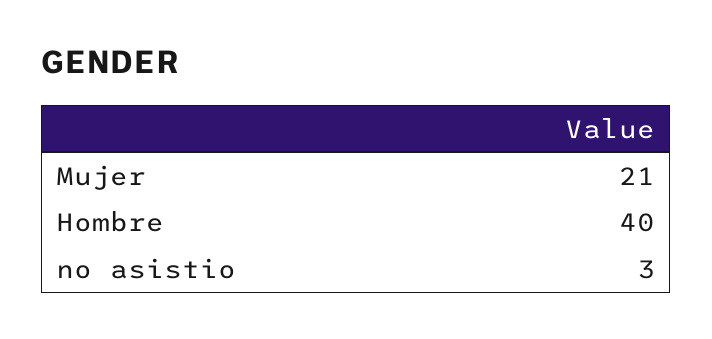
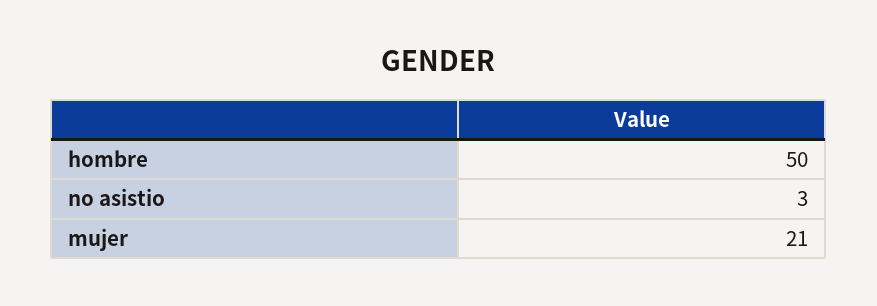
Hombre: 40 -> 50

